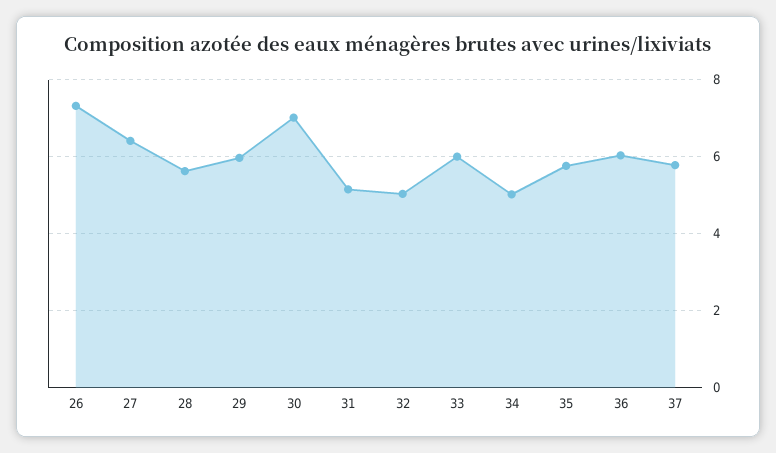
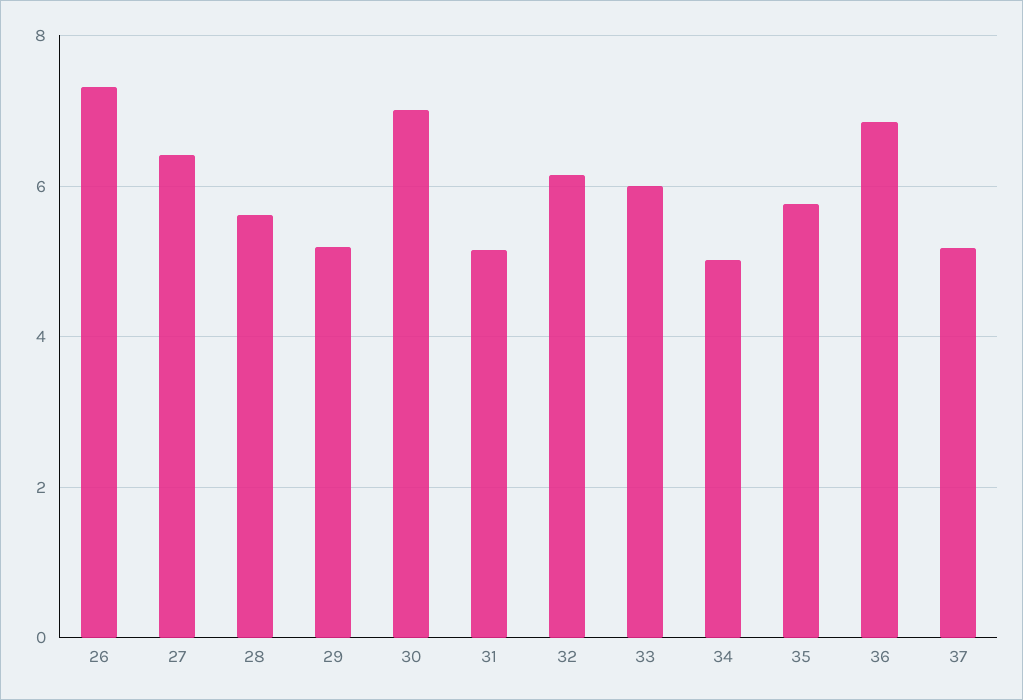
29: 6 -> 5.2
32: 5 -> 6.2
36: 6 -> 6.8
37: 5.8 -> 5.2

